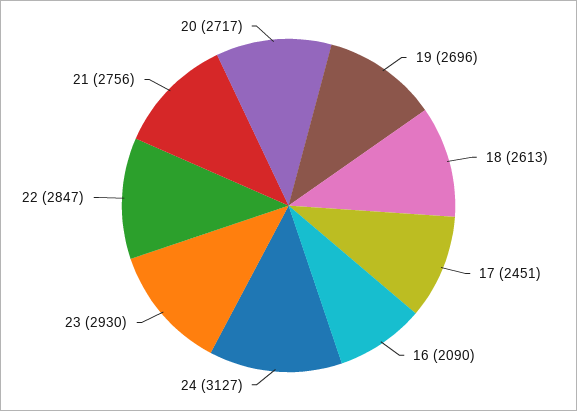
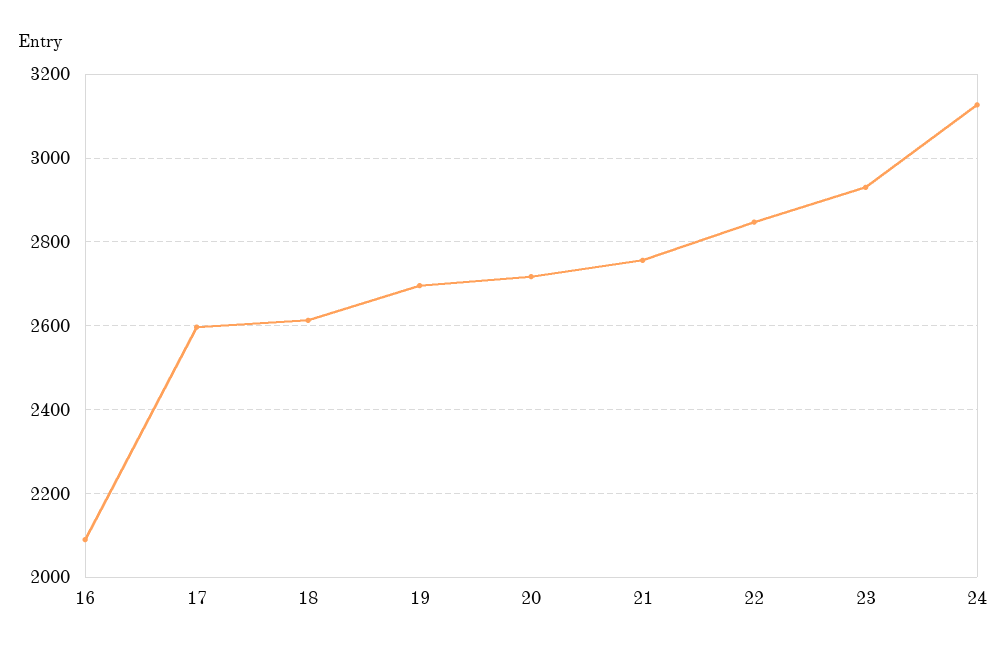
17: 2451 -> 2600

